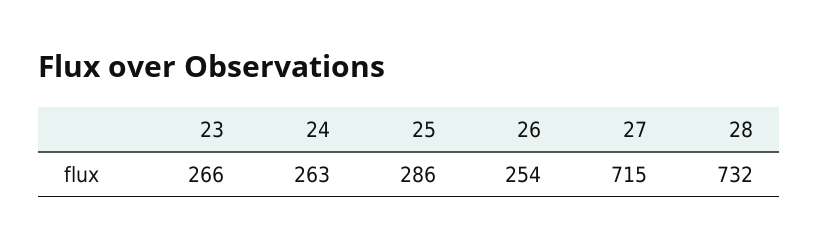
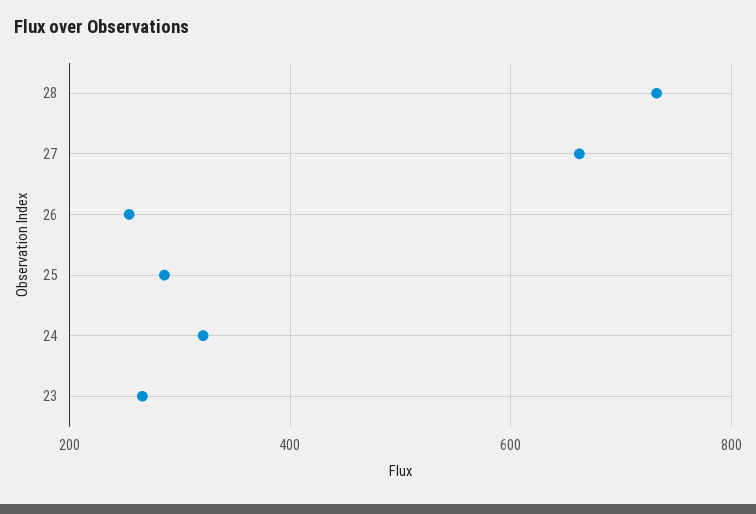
24: 263 -> 320
27: 715 -> 660

